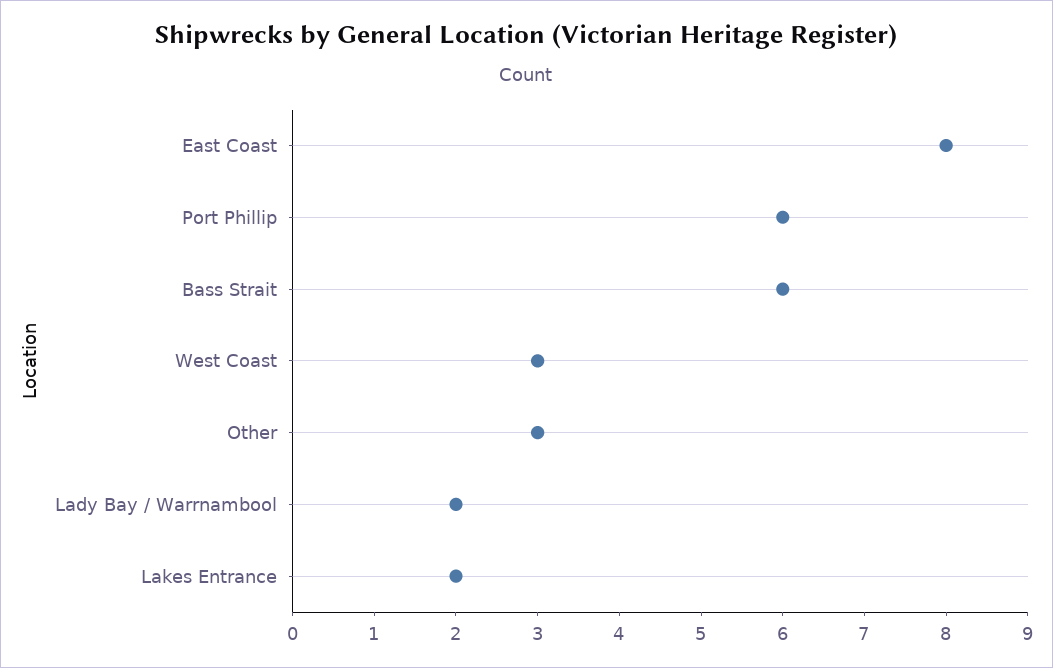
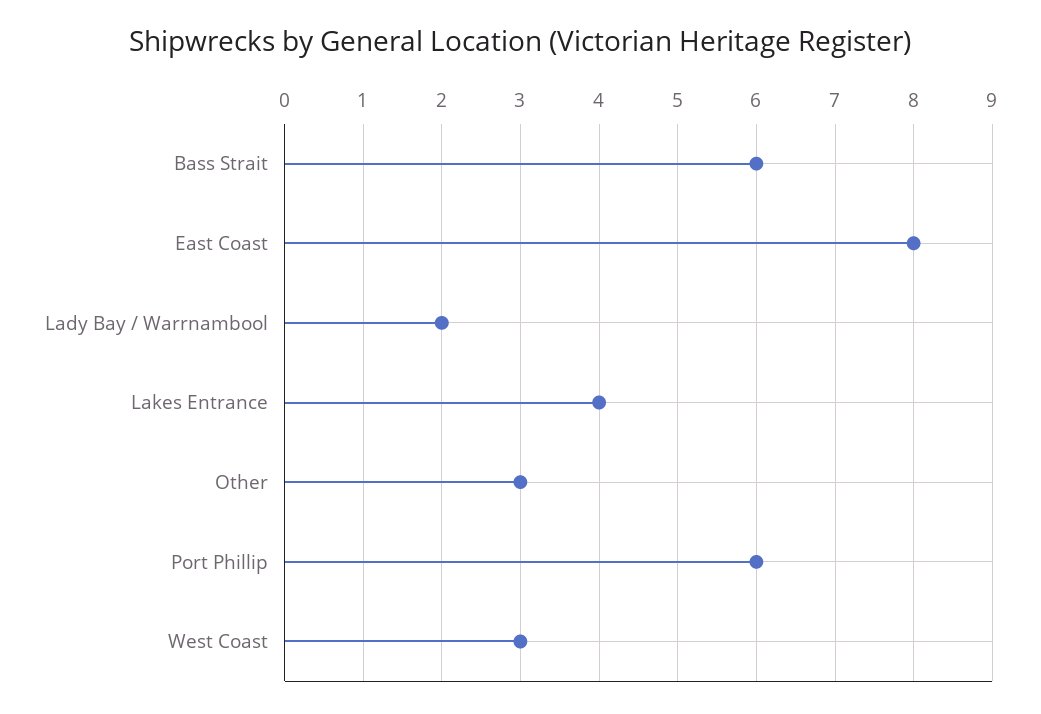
Lakes Entrance: 2 -> 4

